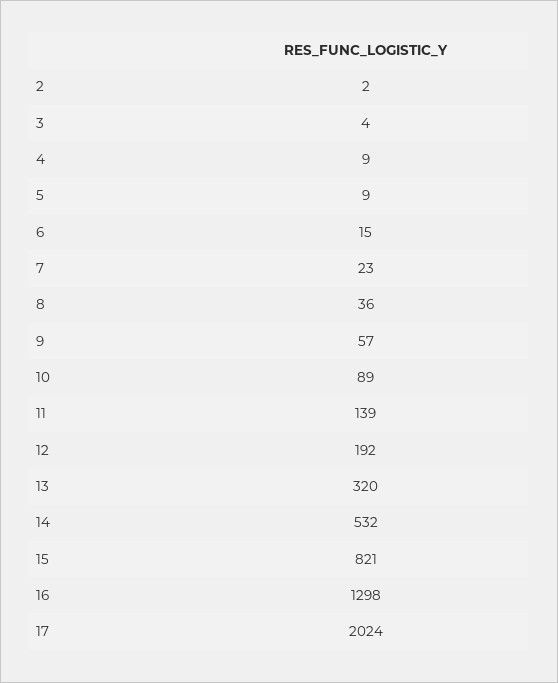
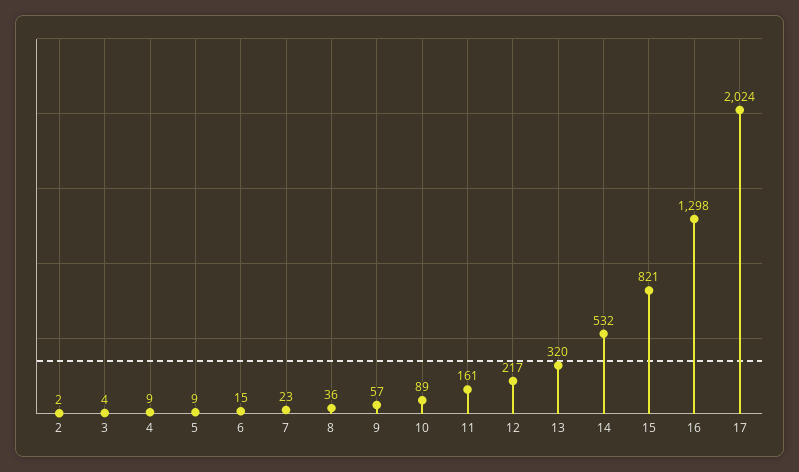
11: 139 -> 161
12: 192 -> 217

